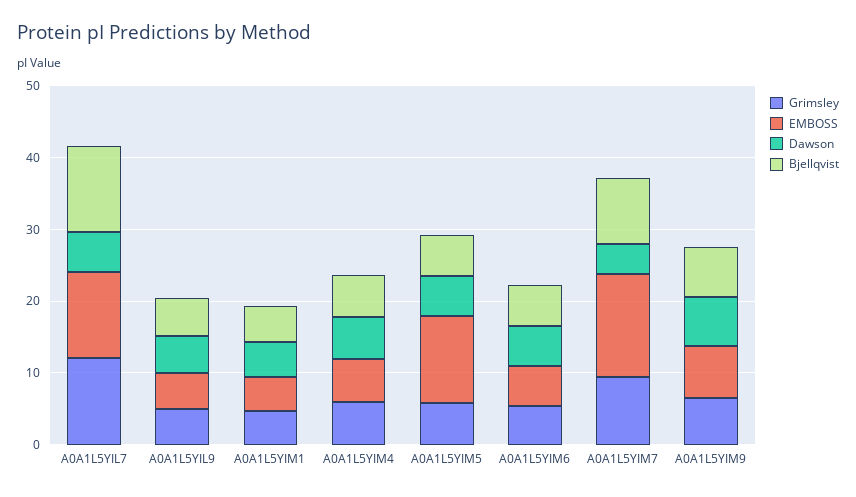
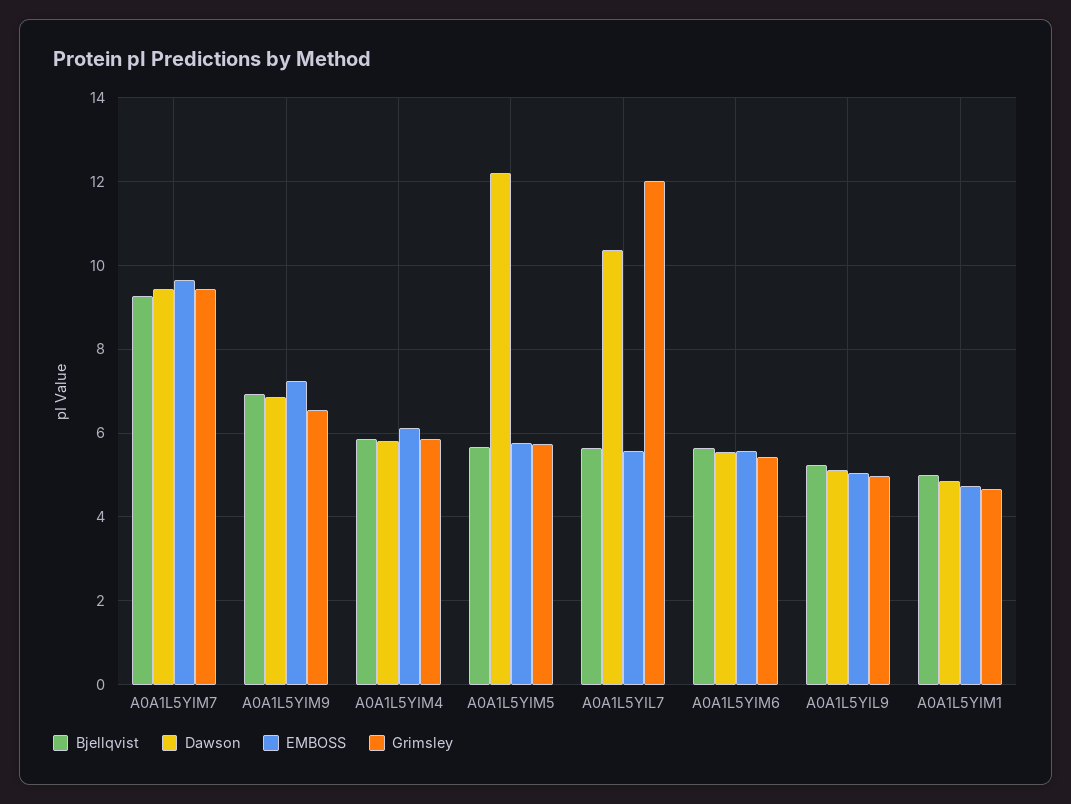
EMBOSS, A0A1L5YIL7: 12 -> 5.6
Dawson, A0A1L5YIL7: 6 -> 10.4
Bjellqvist, A0A1L5YIL7: 12 -> 5.6
EMBOSS, A0A1L5YIM5: 12 -> 5.8
Dawson, A0A1L5YIM5: 6 -> 12.2
EMBOSS, A0A1L5YIM7: 14 -> 9.6
Dawson, A0A1L5YIM7: 4 -> 9.4

